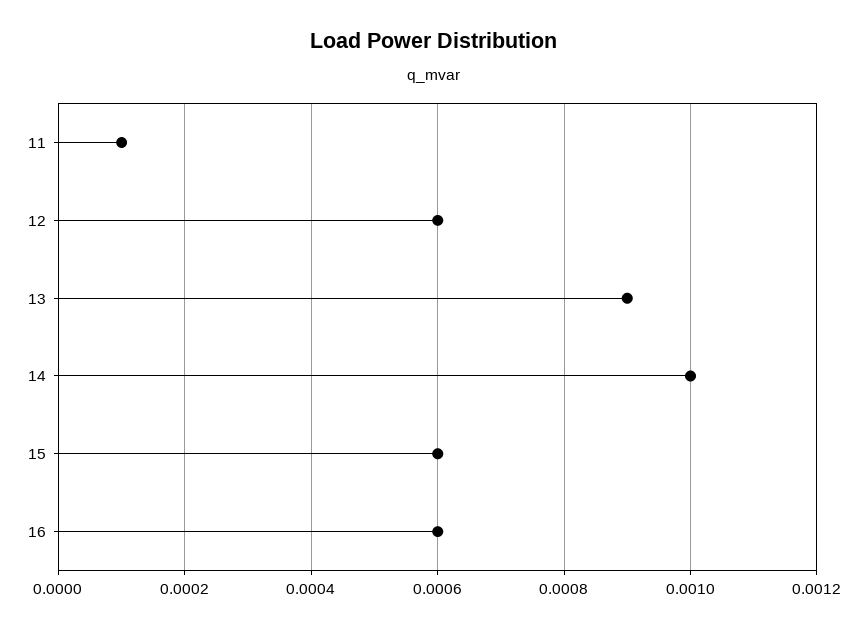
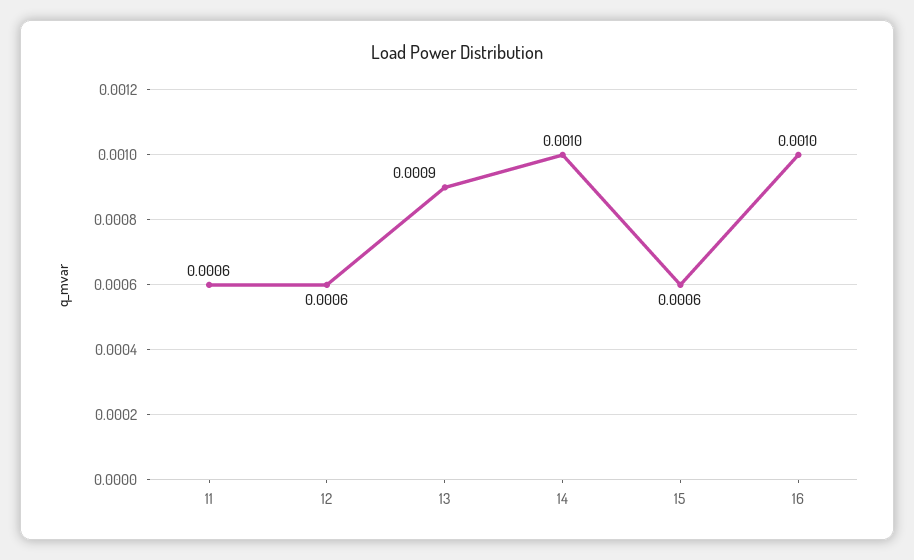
11: 0.0001 -> 0.0006
16: 0.0006 -> 0.001

